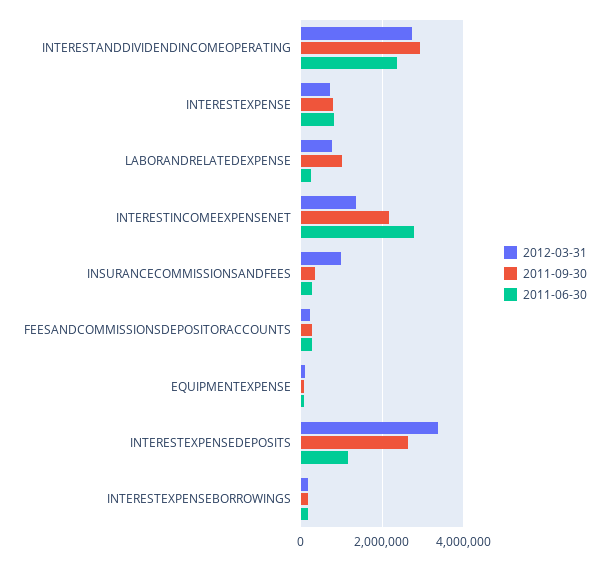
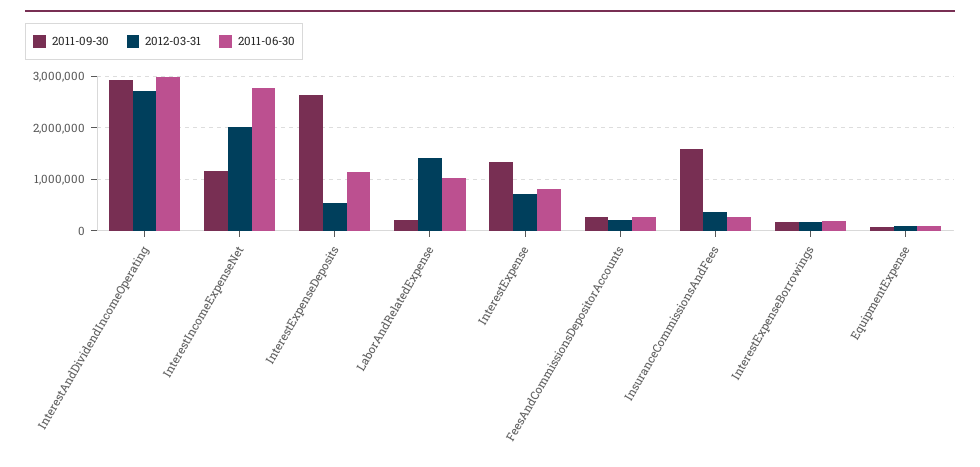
2011-06-30, INTERESTANDDIVIDENDINCOMEOPERATING: 2400000 -> 3000000
2011-09-30, INTERESTEXPENSE: 800000 -> 1400000
2012-03-31, LABORANDRELATEDEXPENSE: 800000 -> 1400000
2011-09-30, LABORANDRELATEDEXPENSE: 1000000 -> 200000
2011-06-30, LABORANDRELATEDEXPENSE: 200000 -> 1000000
2012-03-31, INTERESTINCOMEEXPENSENET: 1400000 -> 2000000
2011-09-30, INTERESTINCOMEEXPENSENET: 2200000 -> 1200000
2012-03-31, INSURANCECOMMISSIONSANDFEES: 1000000 -> 400000
2011-09-30, INSURANCECOMMISSIONSANDFEES: 400000 -> 1600000
2012-03-31, INTERESTEXPENSEDEPOSITS: 3400000 -> 600000

